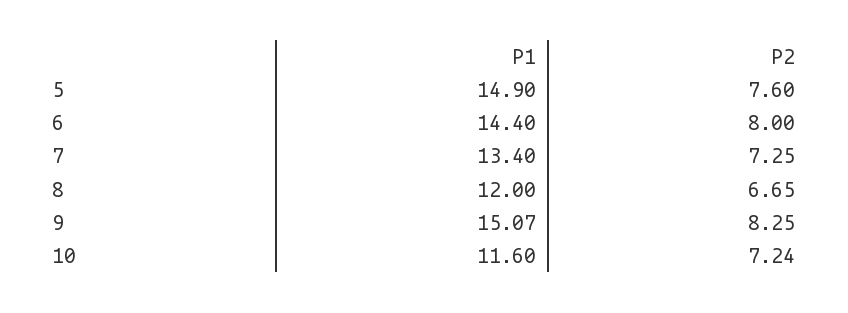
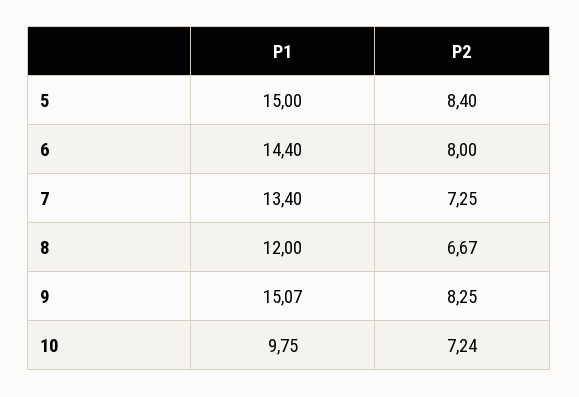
P1, 5: 14.9 -> 15
P2, 5: 7.6 -> 8.4
P2, 8: 6.65 -> 6.67
P1, 10: 11.6 -> 9.75

